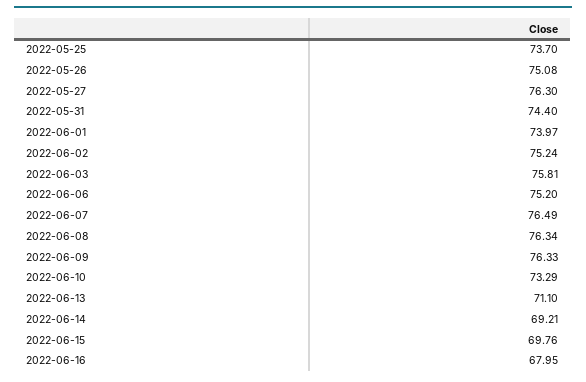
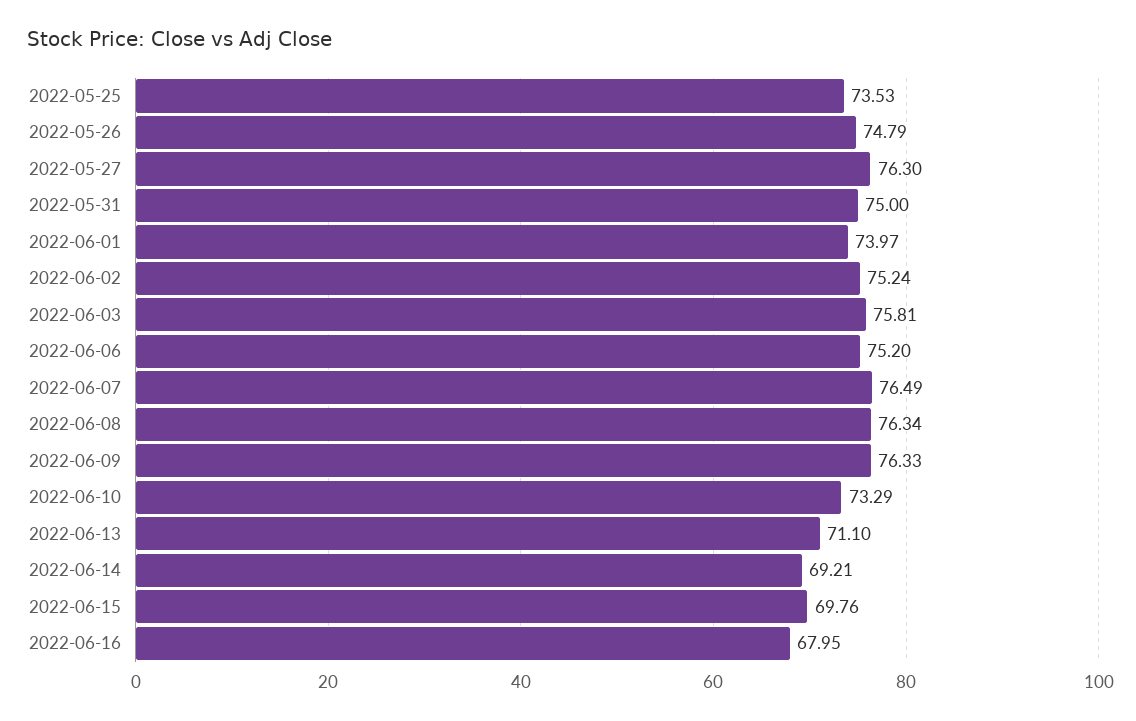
2022-05-25: 73.7 -> 73.53
2022-05-26: 75.08 -> 74.79
2022-05-31: 74.4 -> 75

